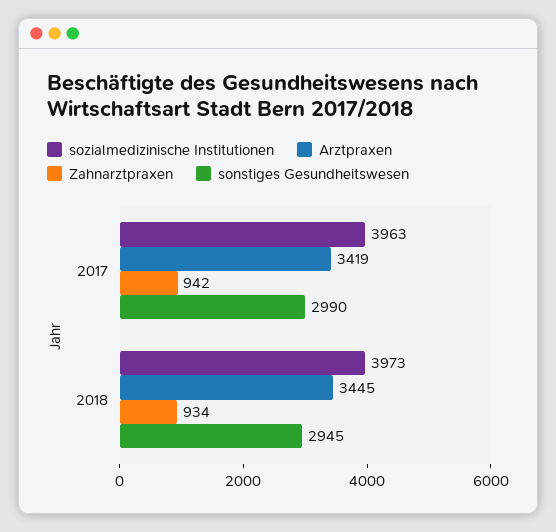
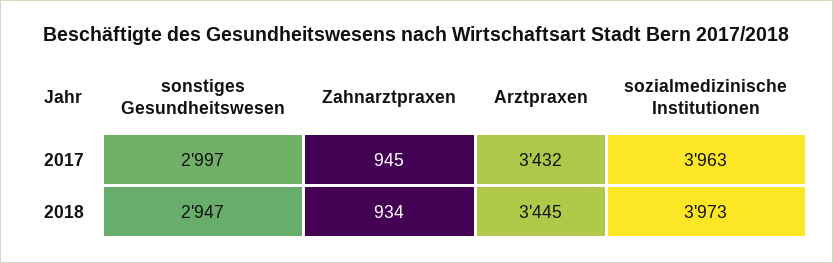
Arztpraxen, 2017: 3419 -> 3432
Zahnarztpraxen, 2017: 942 -> 945
sonstiges Gesundheitswesen, 2017: 2990 -> 2997
sonstiges Gesundheitswesen, 2018: 2945 -> 2947

